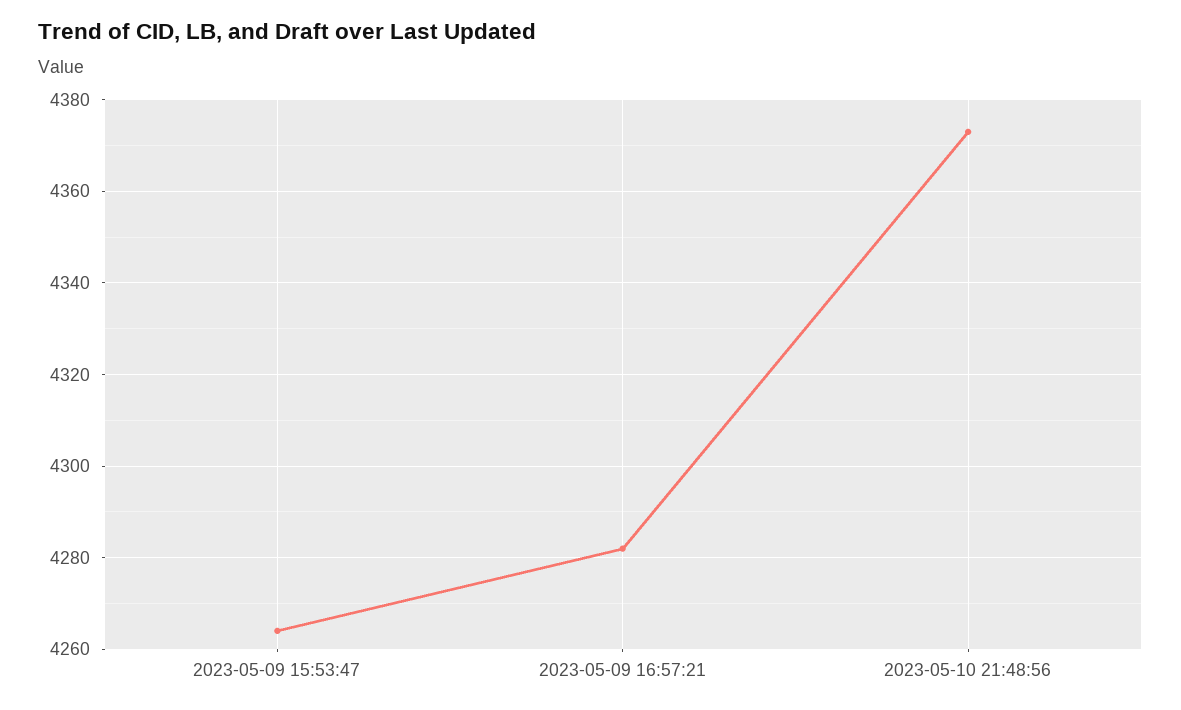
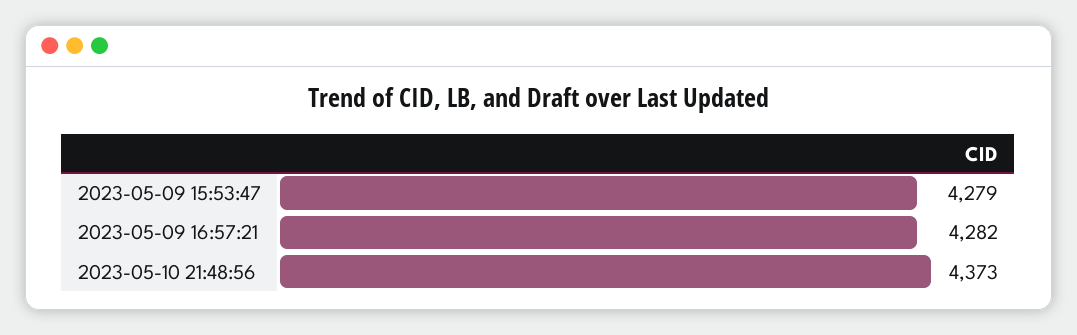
2023-05-09 15:53:47: 4265 -> 4279

